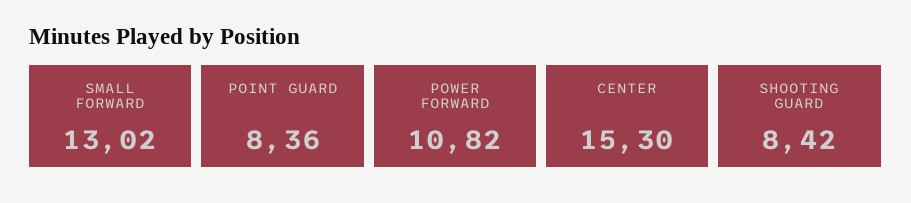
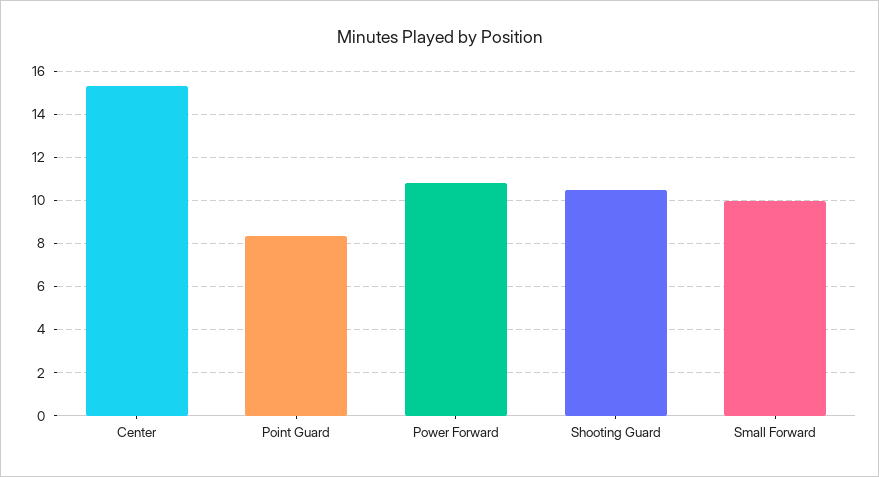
SMALL FORWARD: 13.02 -> 10
SHOOTING GUARD: 8.42 -> 10.5

